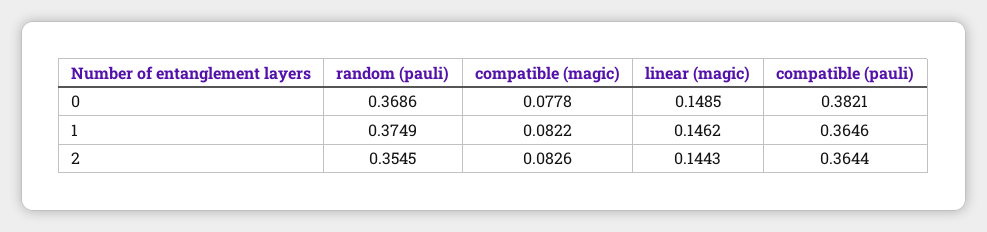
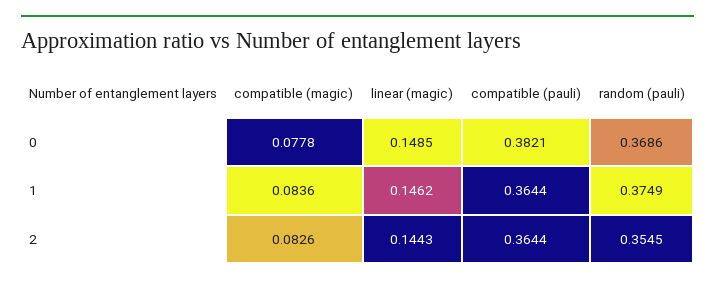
compatible (magic), 1: 0.0822 -> 0.0836
compatible (pauli), 1: 0.3646 -> 0.3644

